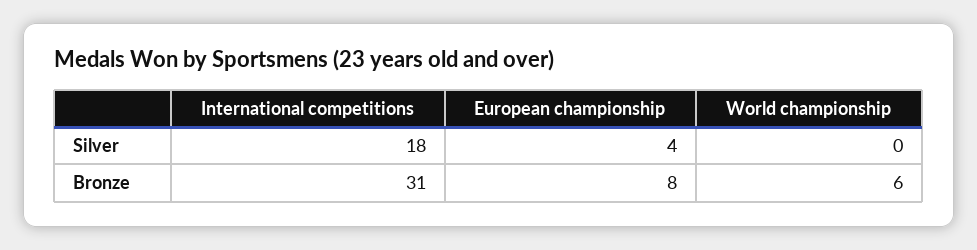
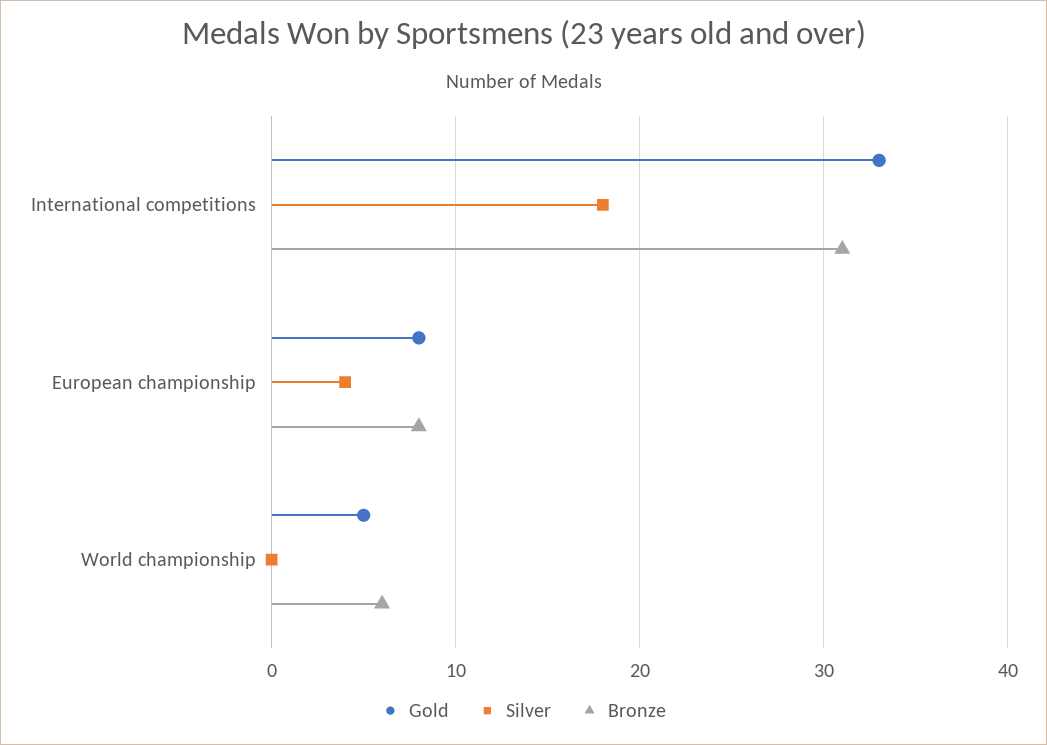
Gold, International competitions: none -> 33
Gold, European championship: none -> 8
Gold, World championship: none -> 5

